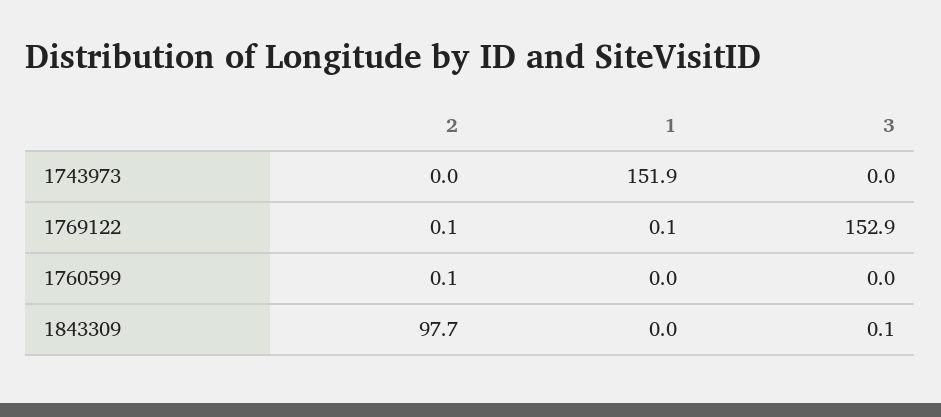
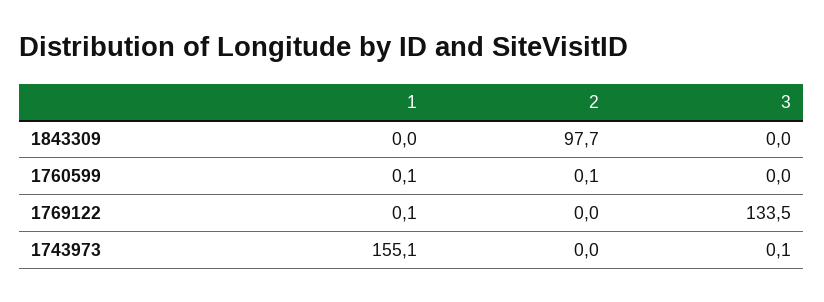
1, 1743973: 151.9 -> 155.1
3, 1743973: 0 -> 0.1
2, 1769122: 0.1 -> 0
3, 1769122: 152.9 -> 133.5
1, 1760599: 0 -> 0.1
3, 1843309: 0.1 -> 0

